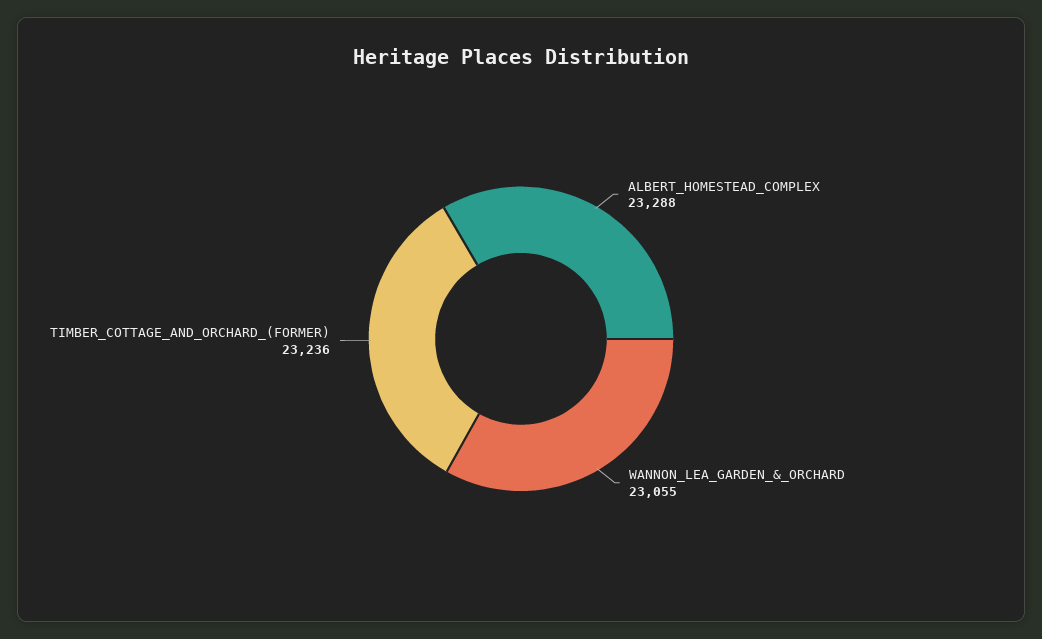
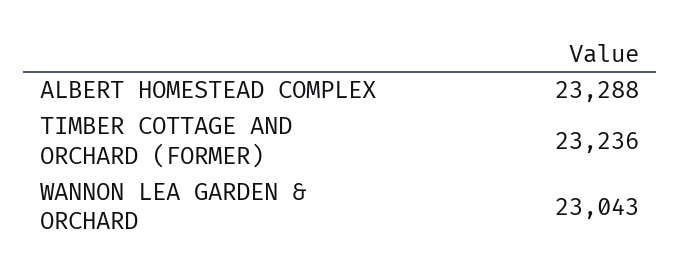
WANNON_LEA_GARDEN_&_ORCHARD: 23055 -> 23043

